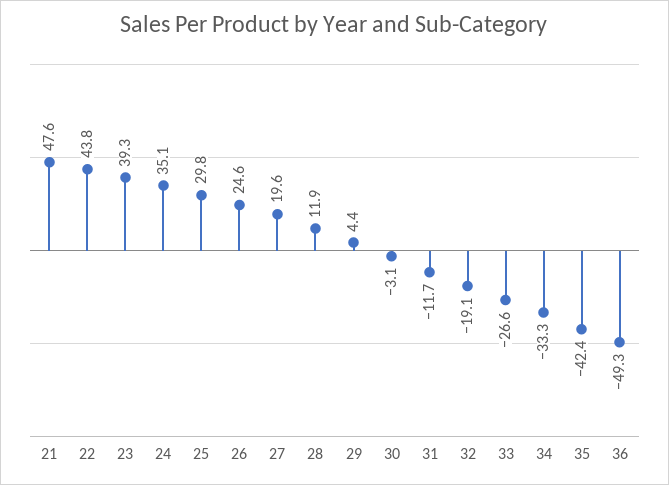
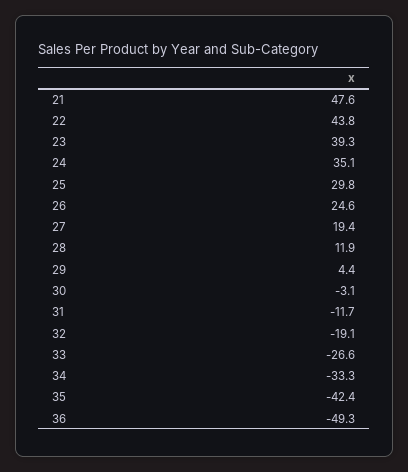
27: 19.6 -> 19.4

